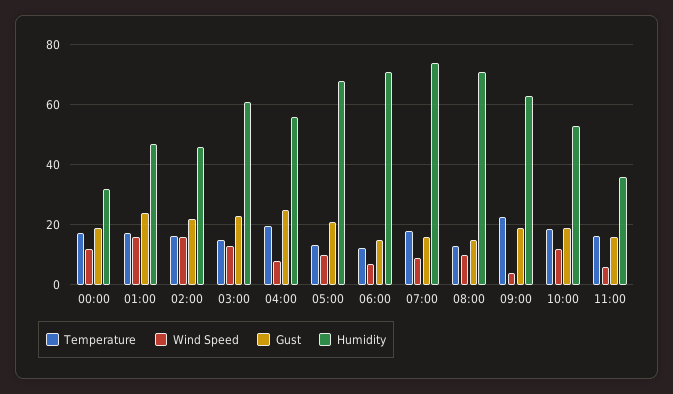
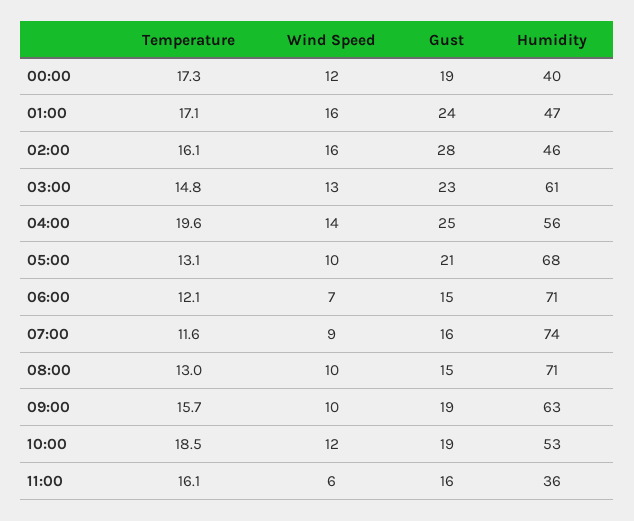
Humidity, 00:00: 32 -> 40
Gust, 02:00: 22 -> 28
Wind Speed, 04:00: 8 -> 14
Temperature, 07:00: 18 -> 11.6
Temperature, 09:00: 22 -> 15.7
Wind Speed, 09:00: 4 -> 10

